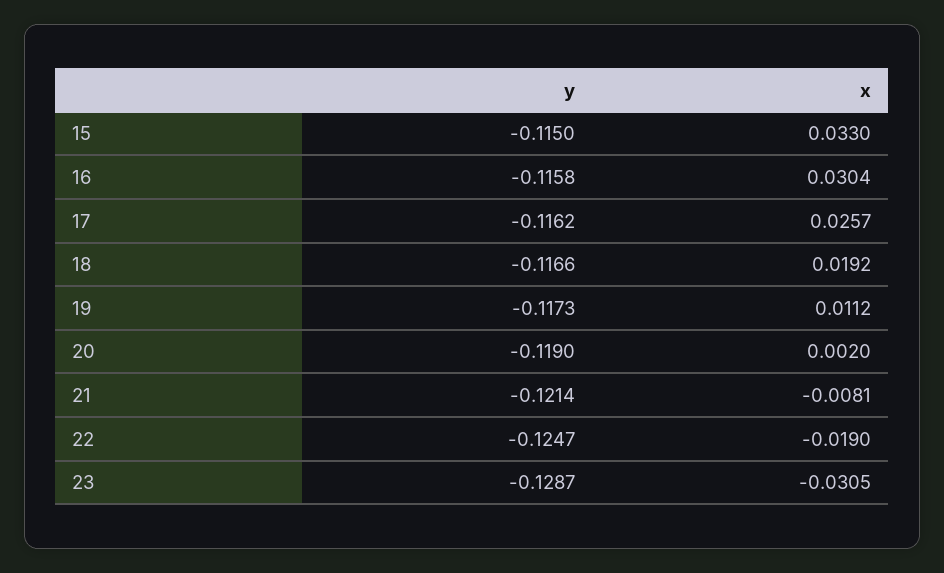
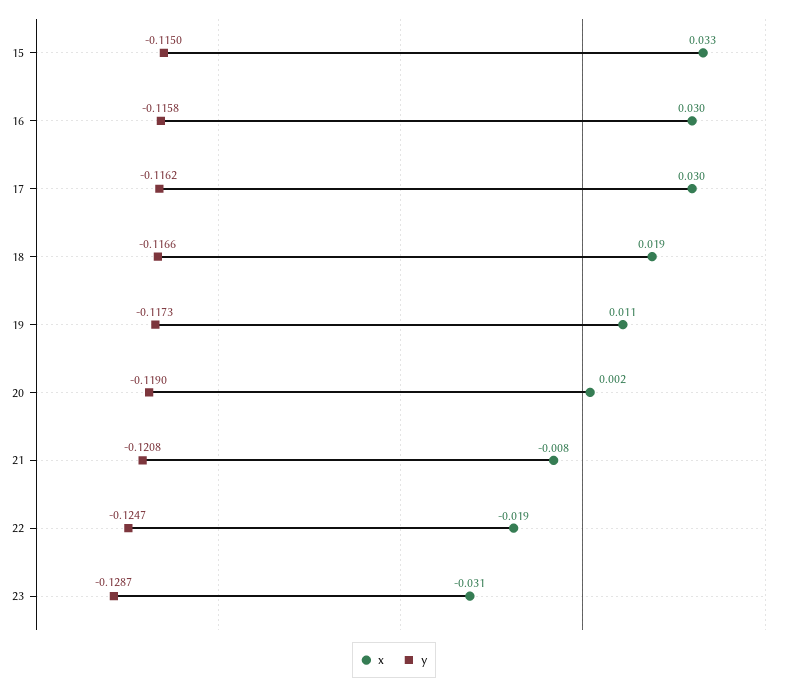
x, 17: 0.0257 -> 0.03
y, 21: -0.1214 -> -0.1208

